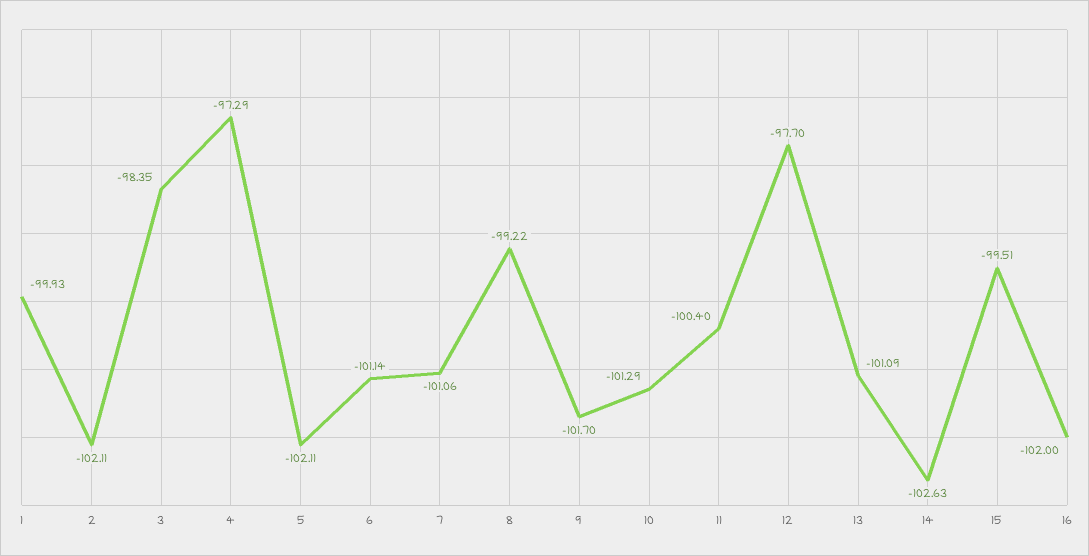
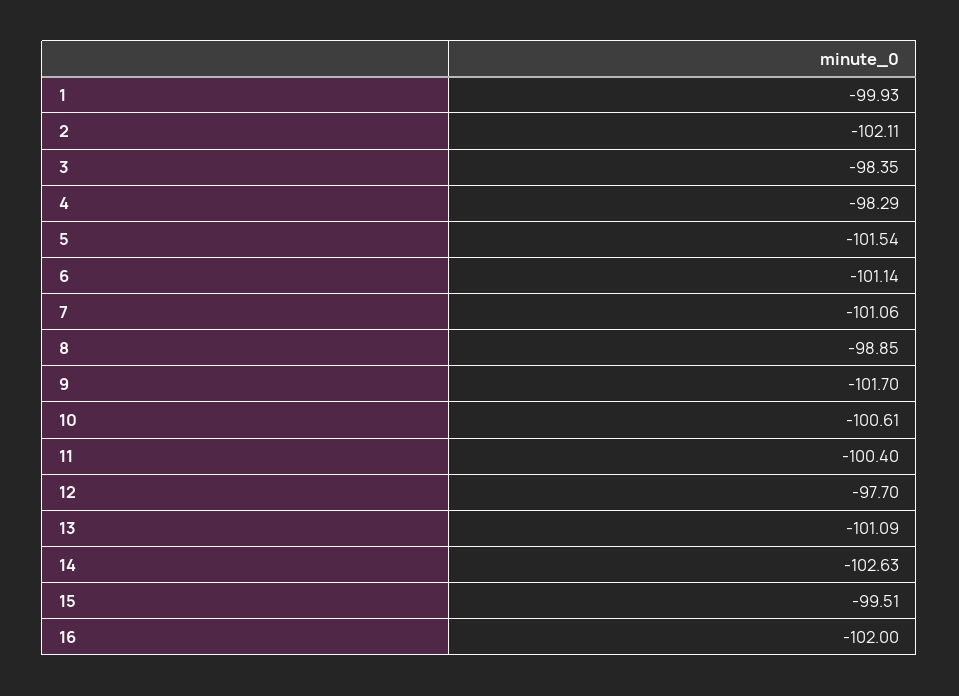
4: -97.29 -> -98.29
5: -102.11 -> -101.54
8: -99.22 -> -98.85
10: -101.29 -> -100.61

